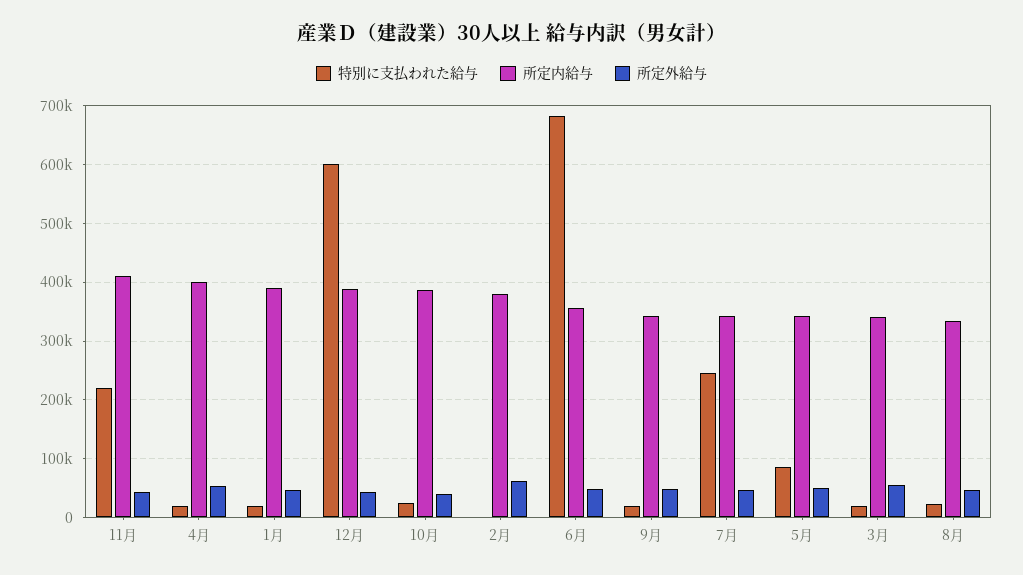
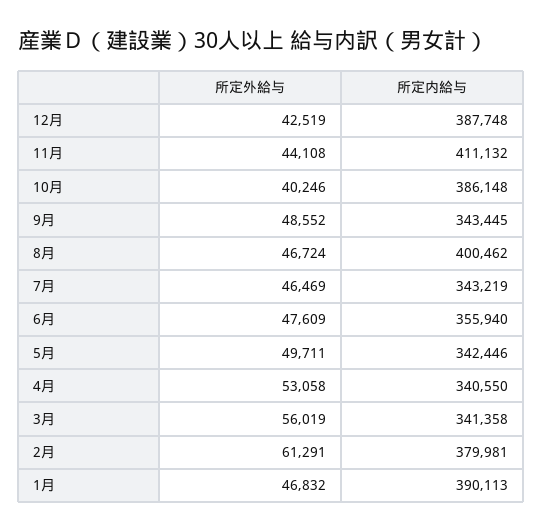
特別に支払われた給与, 11月: 220000 -> none
特別に支払われた給与, 4月: 20000 -> none
所定内給与, 4月: 400000 -> 340550
特別に支払われた給与, 1月: 20000 -> none
特別に支払われた給与, 12月: 600000 -> none
特別に支払われた給与, 10月: 20000 -> none
特別に支払われた給与, 2月: 0 -> none
特別に支払われた給与, 6月: 680000 -> none
特別に支払われた給与, 9月: 20000 -> none
特別に支払われた給与, 7月: 240000 -> none
特別に支払われた給与, 5月: 80000 -> none
特別に支払われた給与, 3月: 20000 -> none
特別に支払われた給与, 8月: 20000 -> none
所定内給与, 8月: 340000 -> 400462

